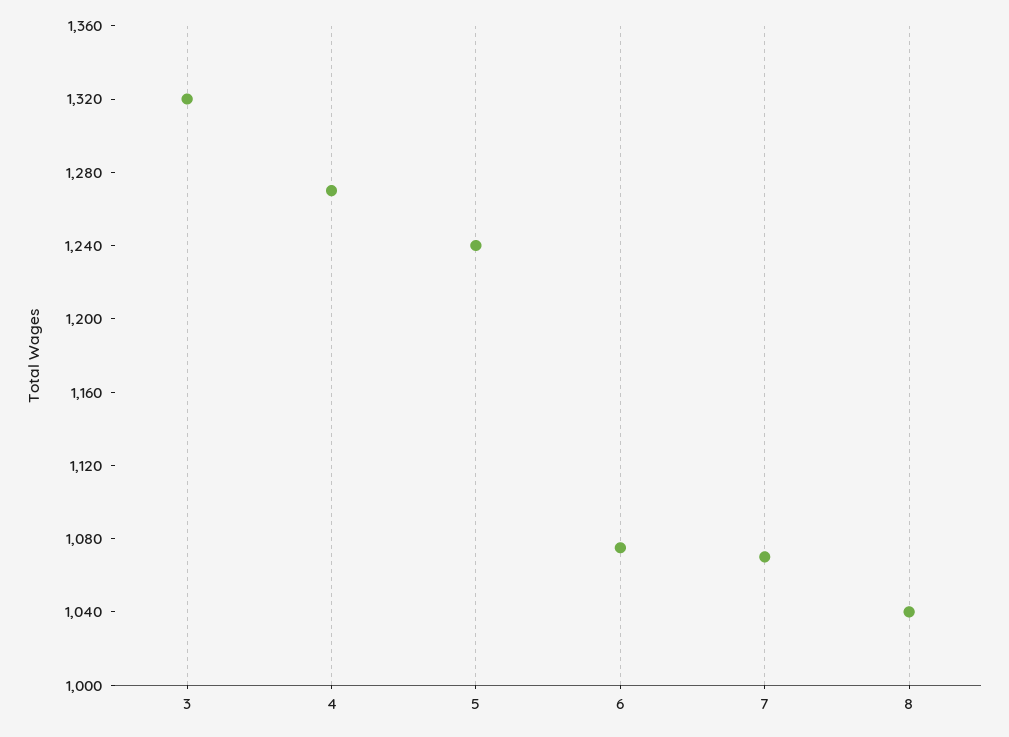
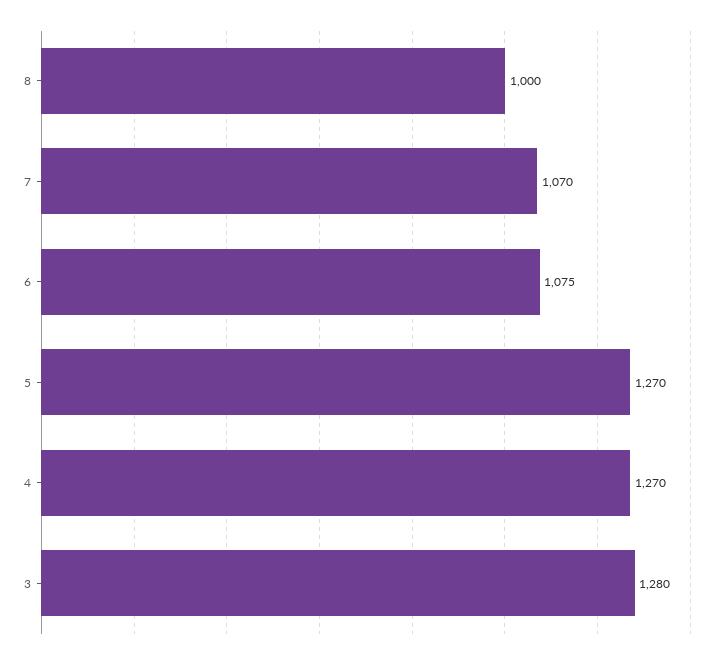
3: 1320 -> 1280
5: 1240 -> 1270
8: 1040 -> 1000

